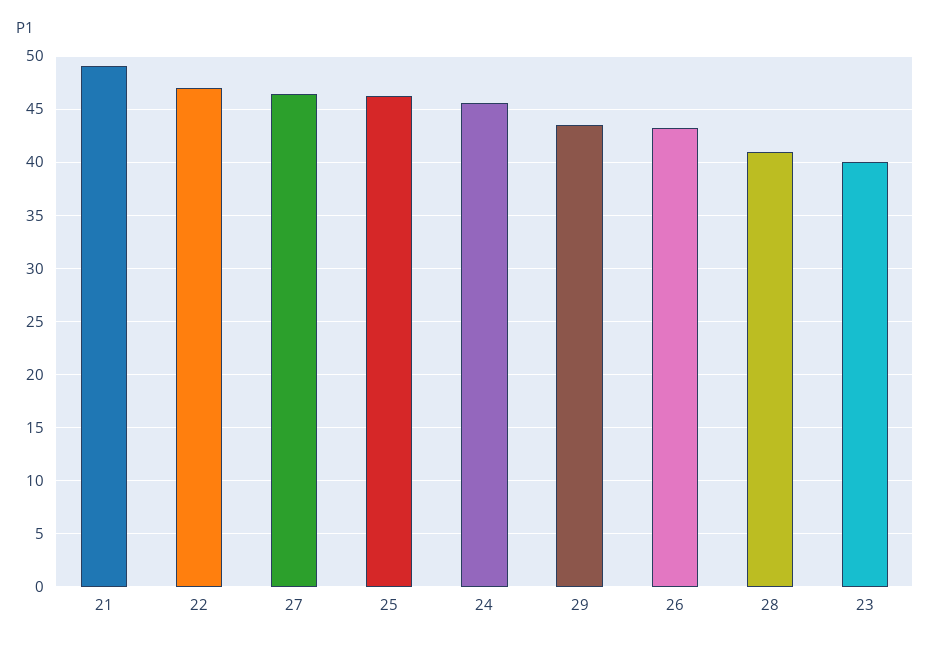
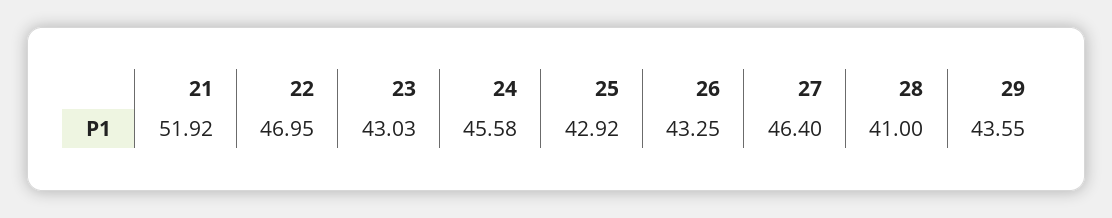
21: 49 -> 51.92
25: 46 -> 42.92
23: 40 -> 43.03

